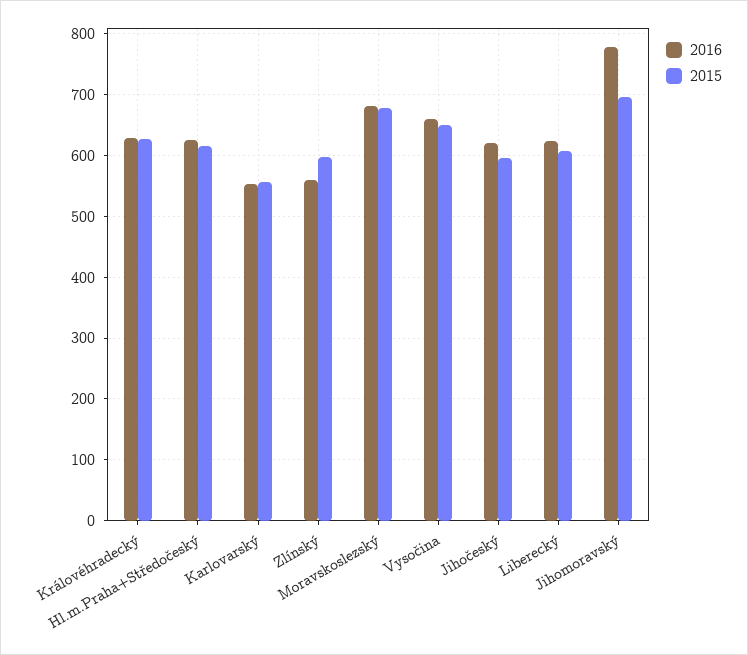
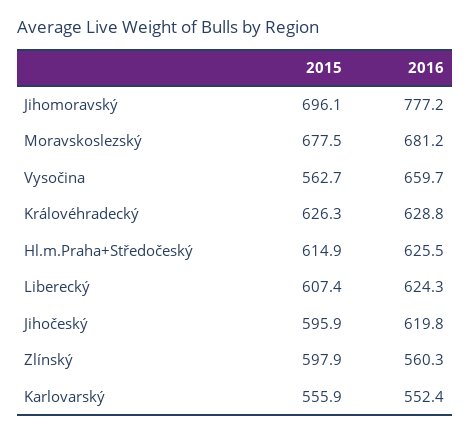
2015, Vysočina: 650 -> 562.7

